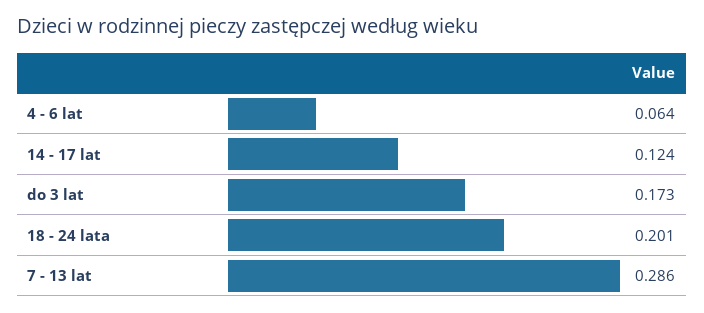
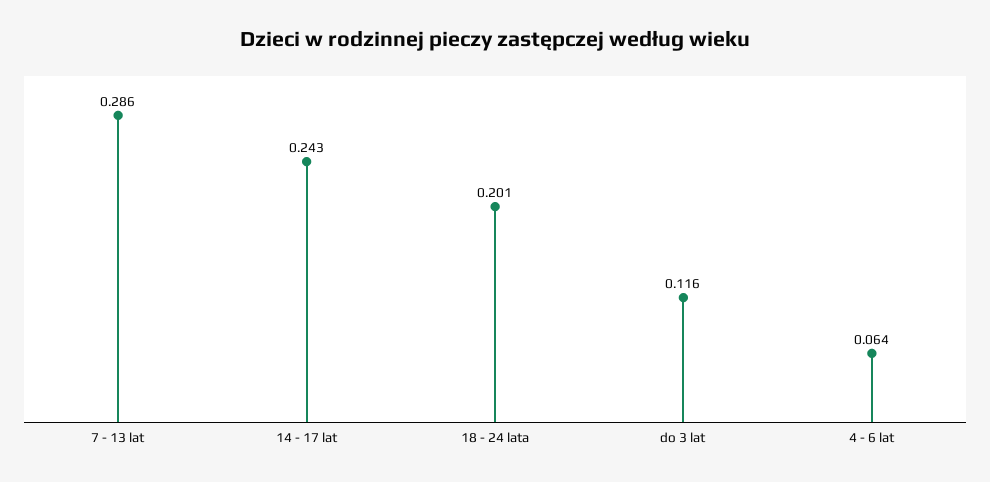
14 - 17 lat: 0.124 -> 0.243
do 3 lat: 0.173 -> 0.116

